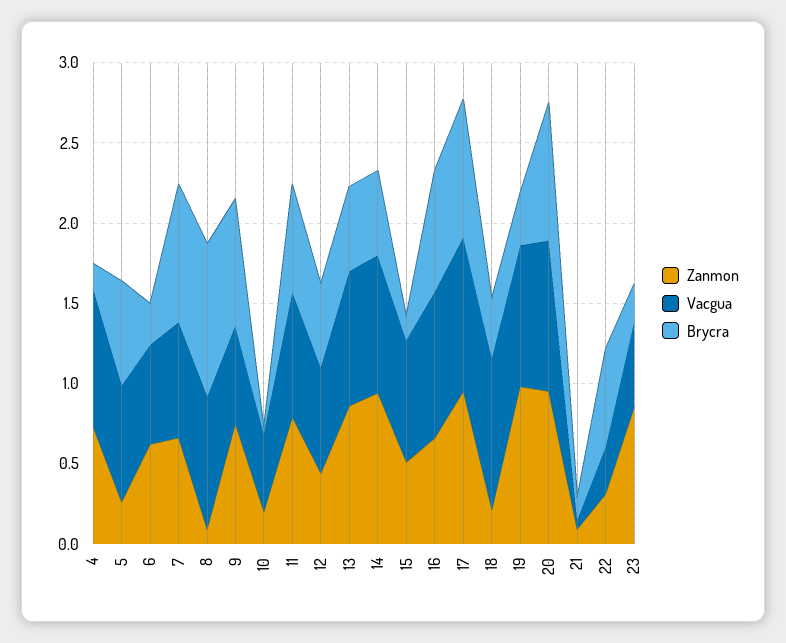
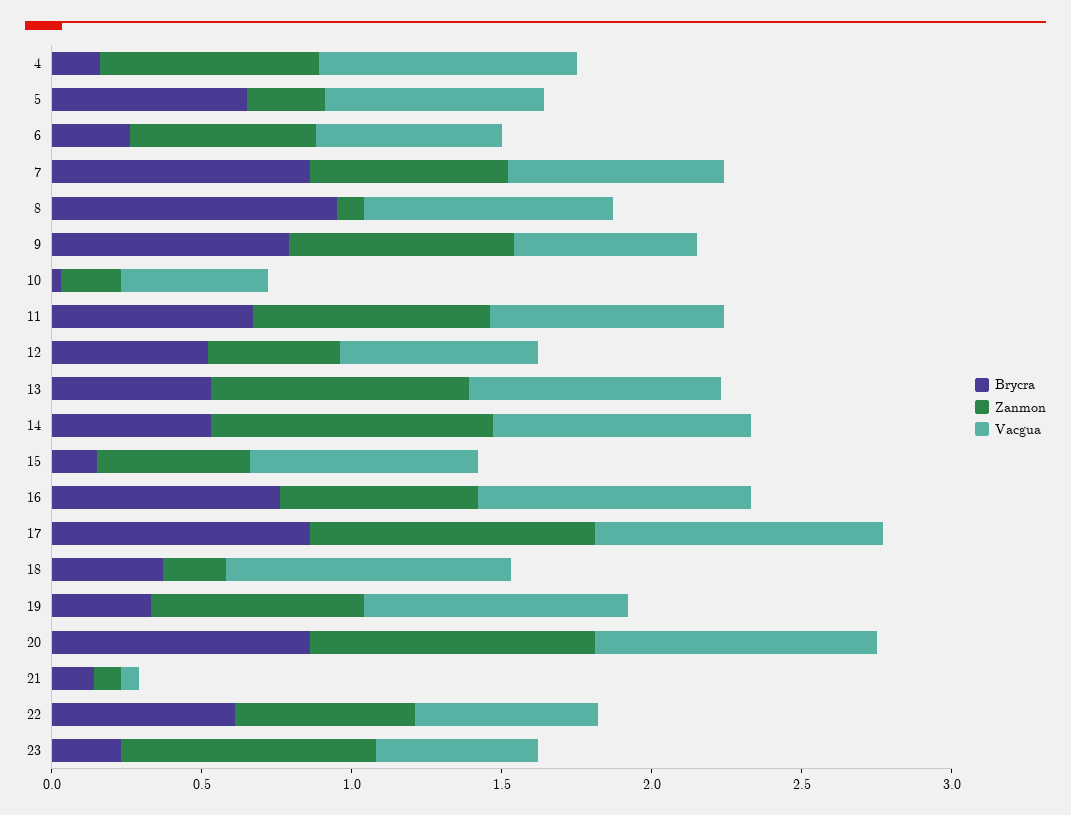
Zanmon, 19: 1 -> 0.7
Zanmon, 22: 0.3 -> 0.6
Vacgua, 22: 0.3 -> 0.6

